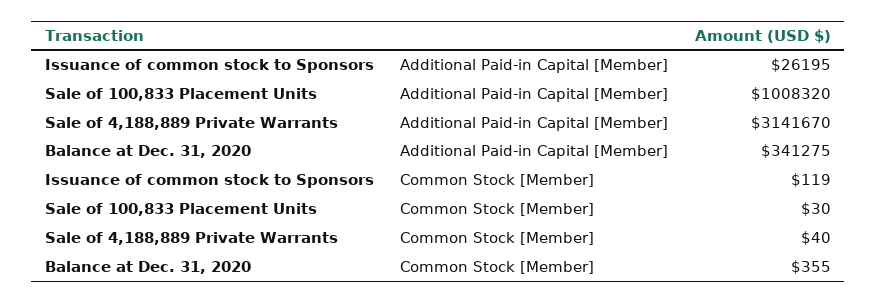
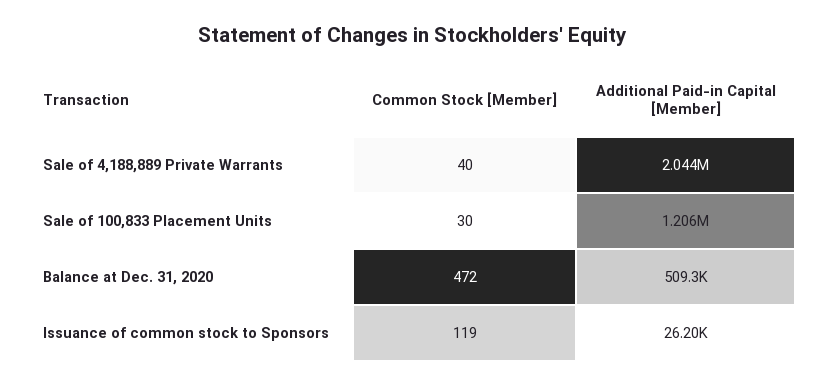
Sale of 100,833 Placement Units, Additional Paid-in Capital [Member]: 1008320 -> 1206000
Sale of 4,188,889 Private Warrants, Additional Paid-in Capital [Member]: 3141670 -> 2044000
Balance at Dec. 31, 2020, Additional Paid-in Capital [Member]: 341275 -> 509300
Balance at Dec. 31, 2020, Common Stock [Member]: 355 -> 472

